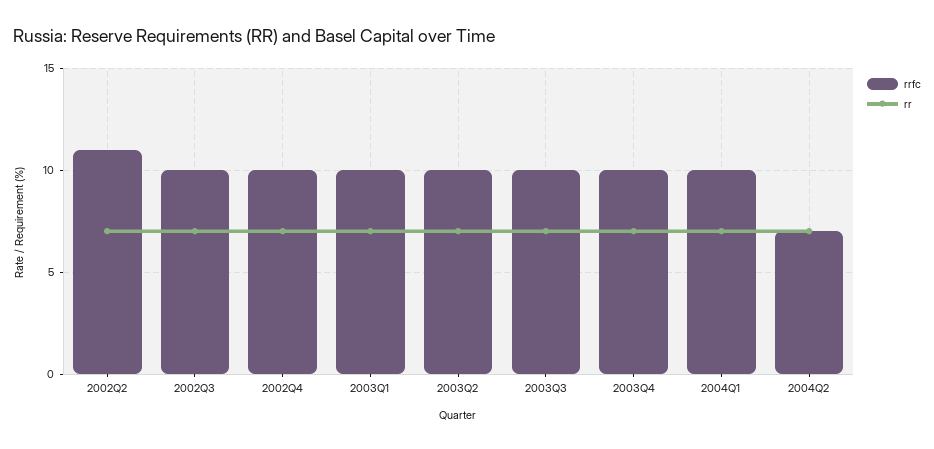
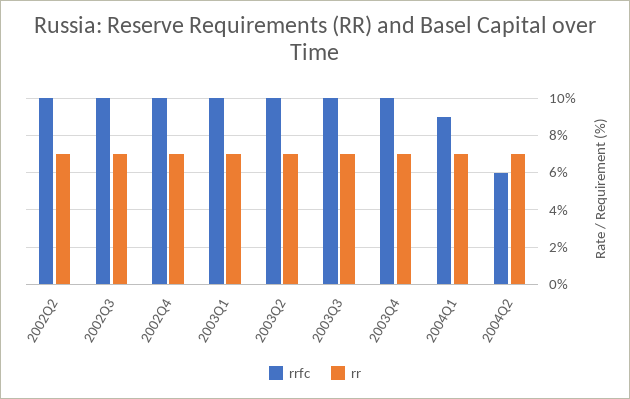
rrfc, 2002Q2: 11 -> 10
rrfc, 2004Q1: 10 -> 9
rrfc, 2004Q2: 7 -> 6

